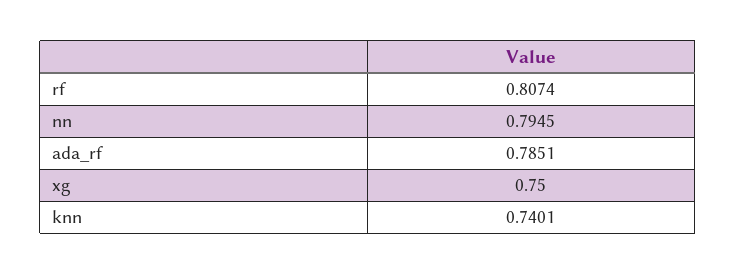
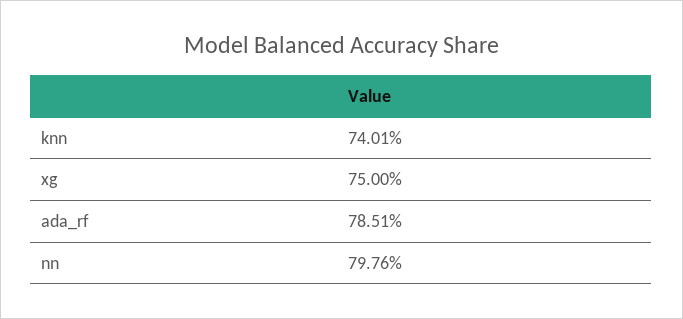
rf: 0.8074 -> none
nn: 0.7945 -> 0.7976

